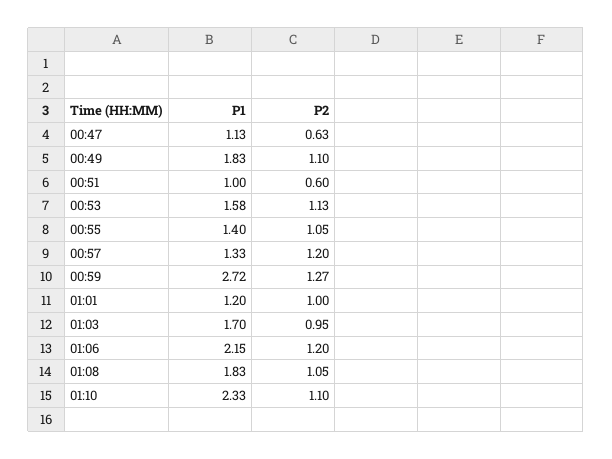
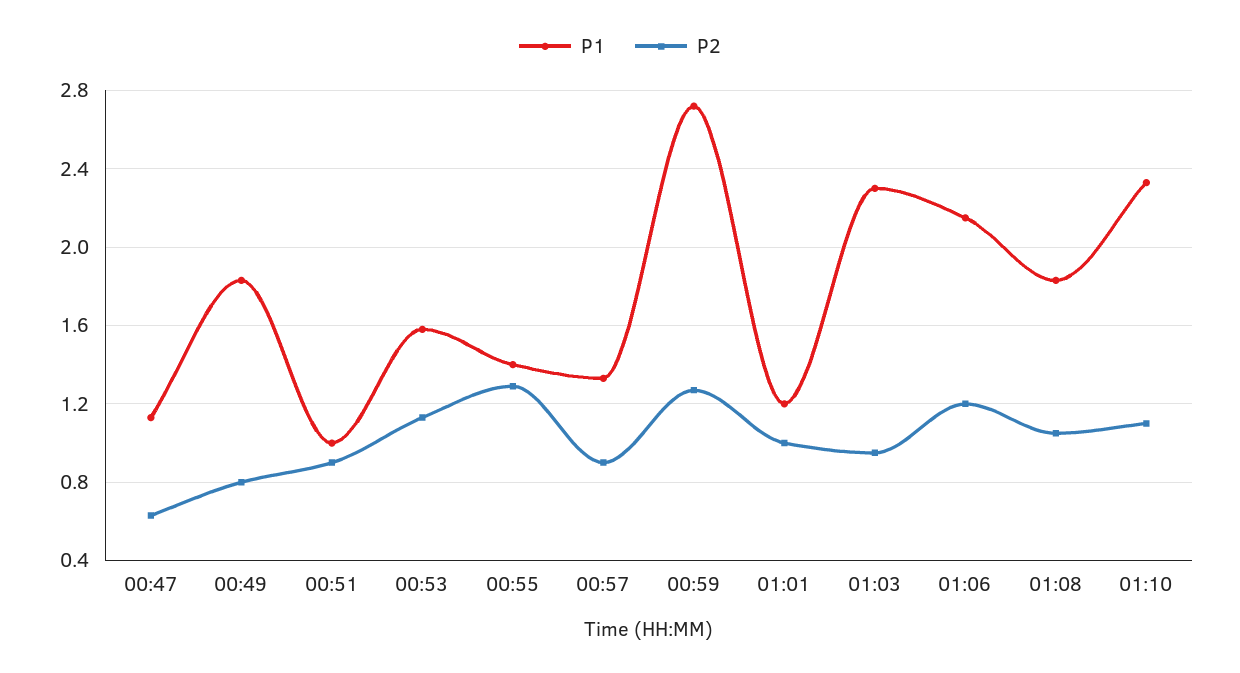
P2, 00:49: 1.1 -> 0.8
P2, 00:51: 0.6 -> 0.9
P2, 00:55: 1.05 -> 1.3
P2, 00:57: 1.2 -> 0.9
P1, 01:03: 1.7 -> 2.3

